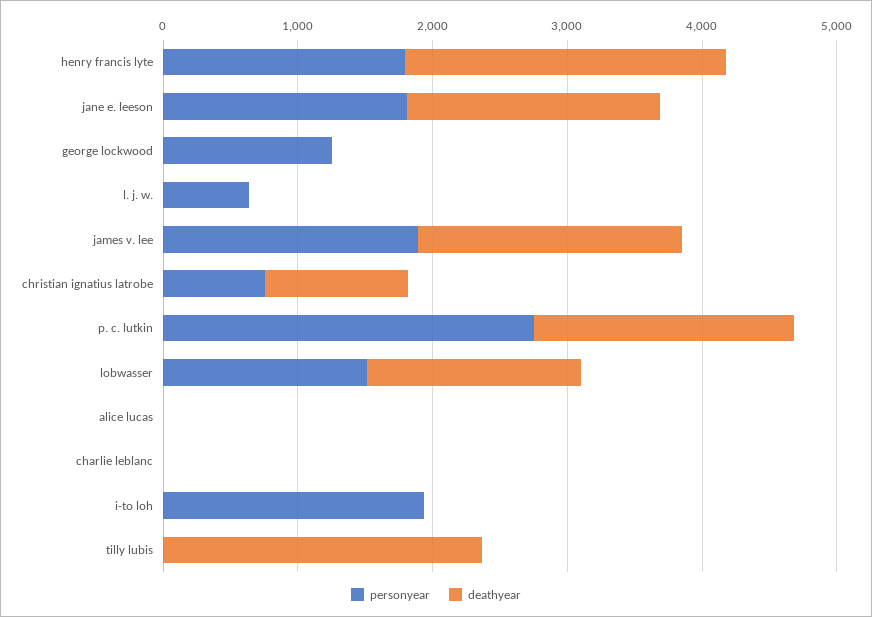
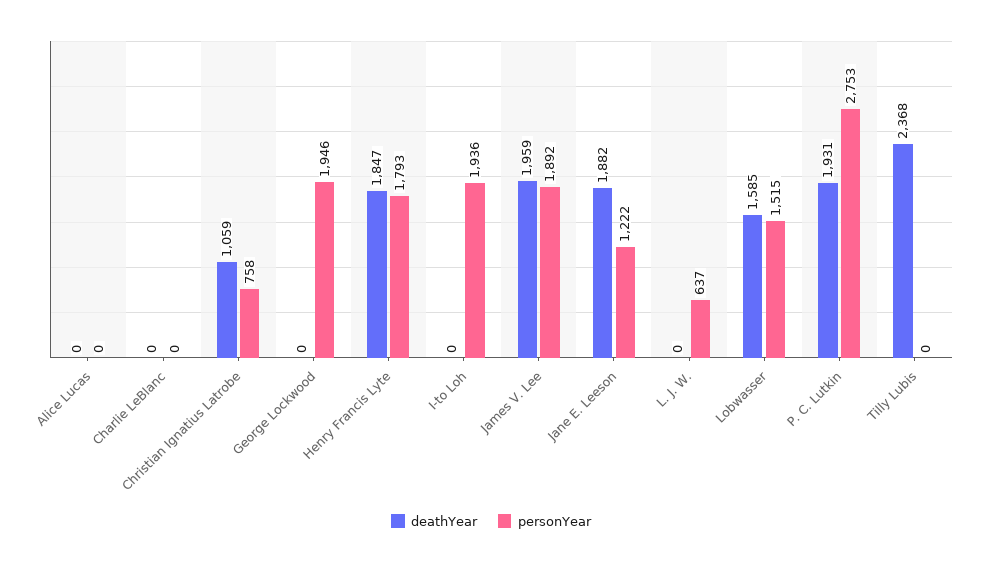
deathyear, henry francis lyte: 2400 -> 1847
personyear, jane e. leeson: 1800 -> 1222
personyear, george lockwood: 1200 -> 1946

